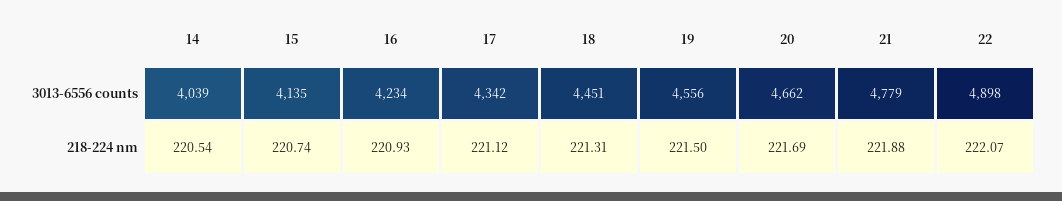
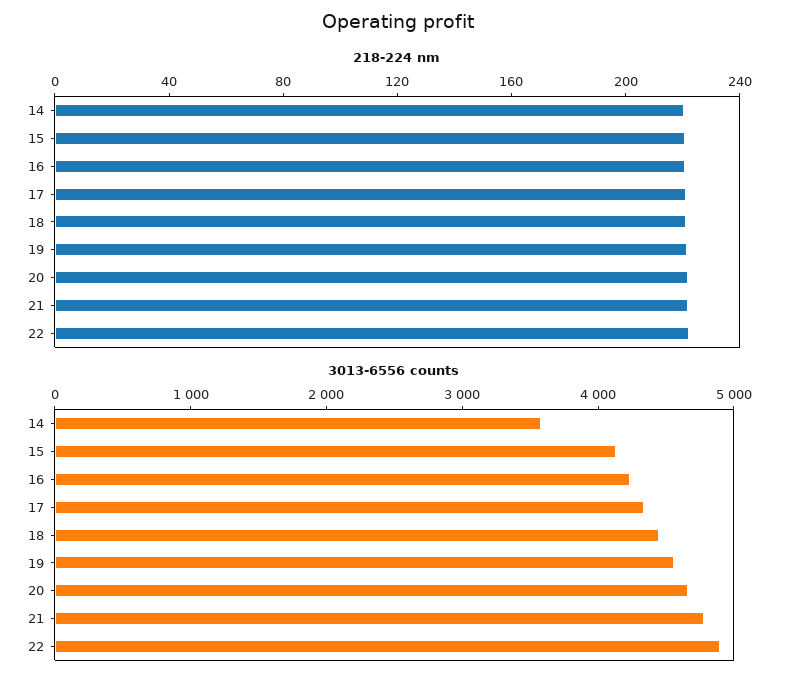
3013-6556 counts, 14: 4039 -> 3600

